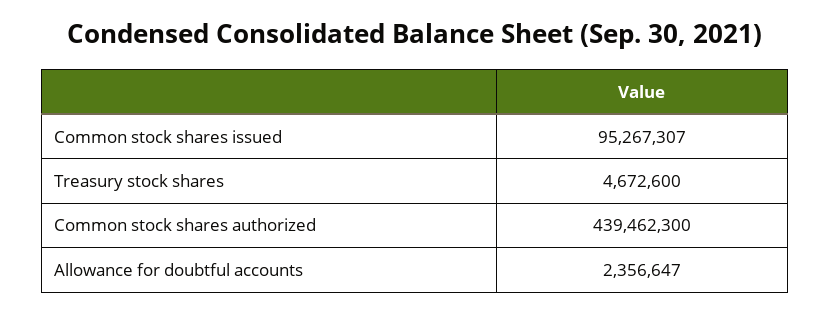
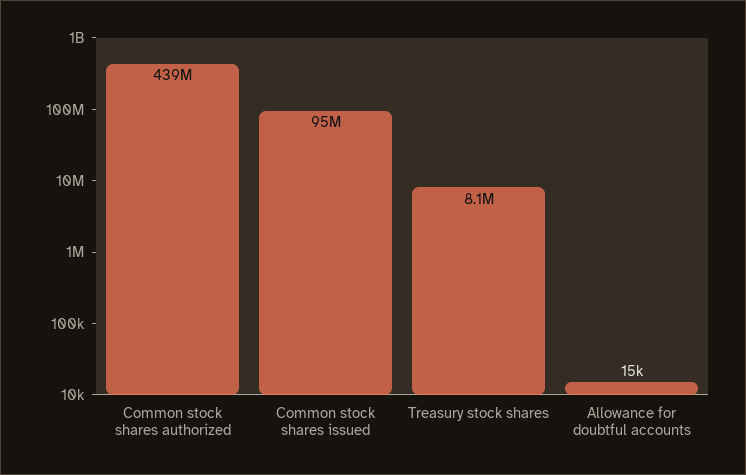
Treasury stock shares: 4672600 -> 8100000
Allowance for doubtful accounts: 2356647 -> 15000

